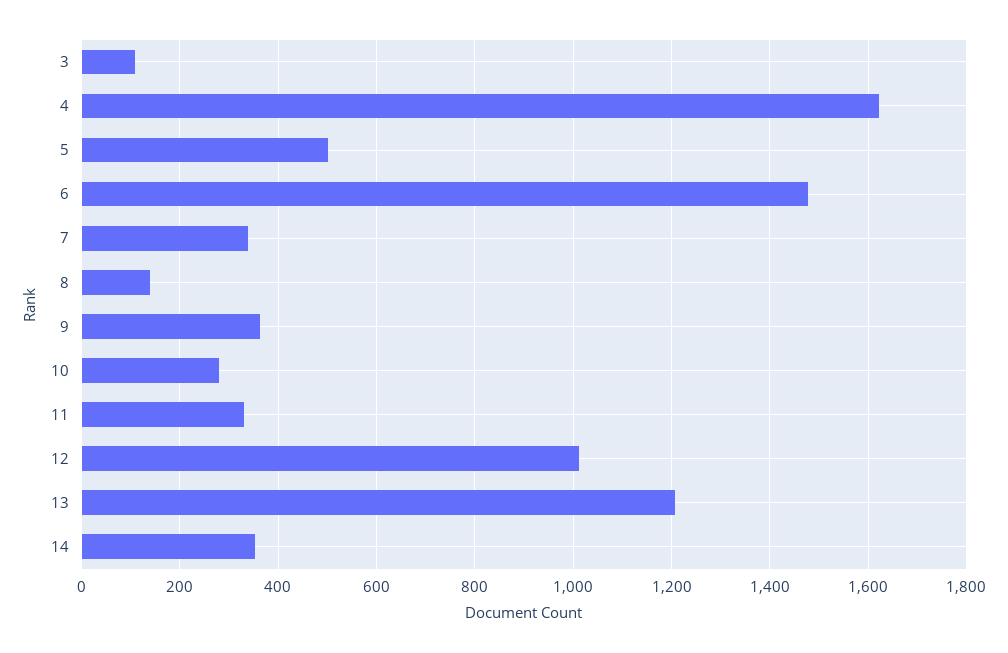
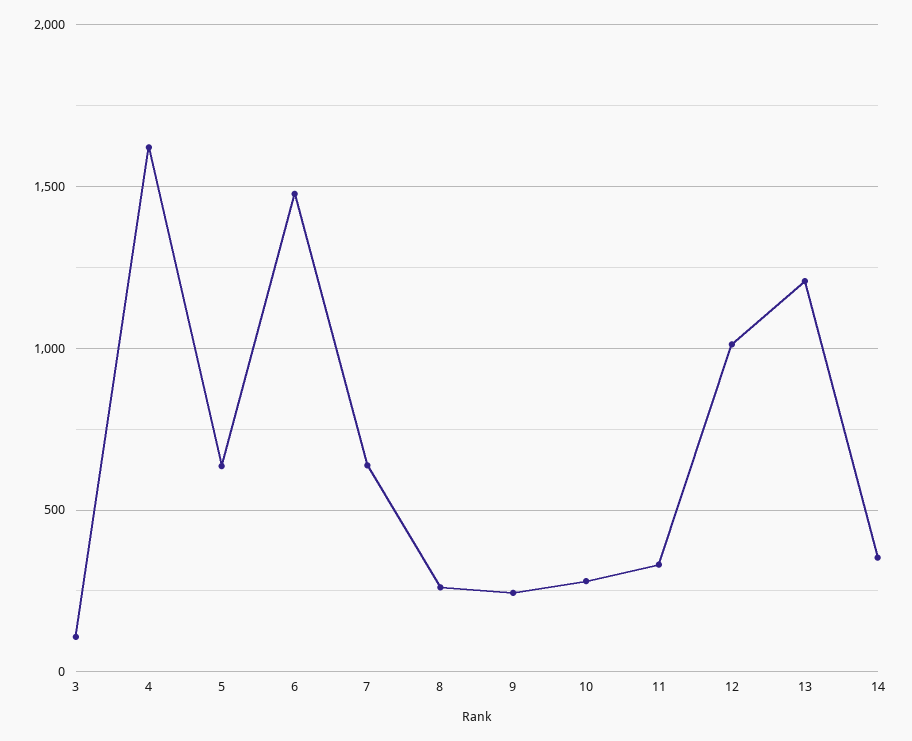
5: 500 -> 650
7: 340 -> 650
8: 140 -> 250
9: 360 -> 250

